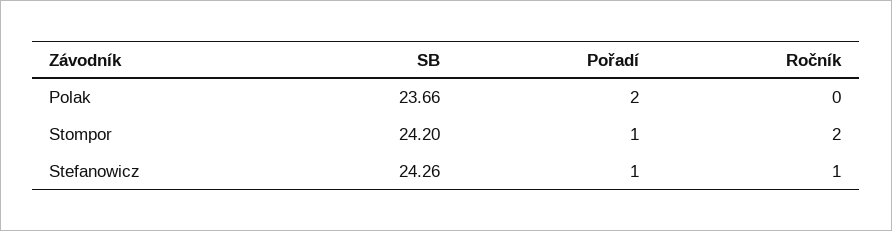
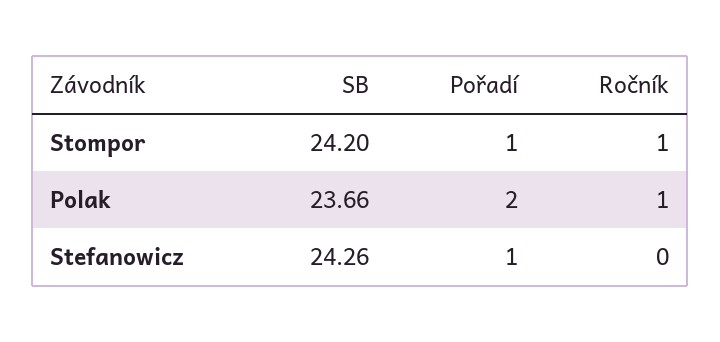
Ročník, Polak: 0 -> 1
Ročník, Stompor: 2 -> 1
Ročník, Stefanowicz: 1 -> 0

